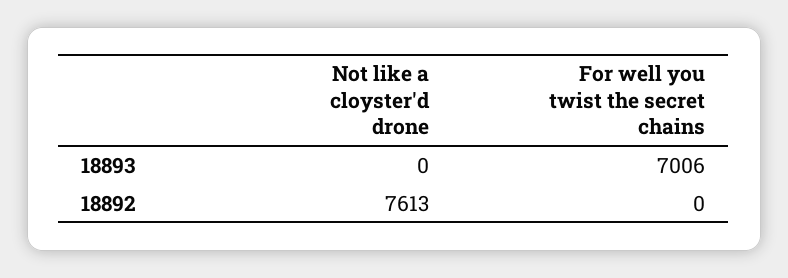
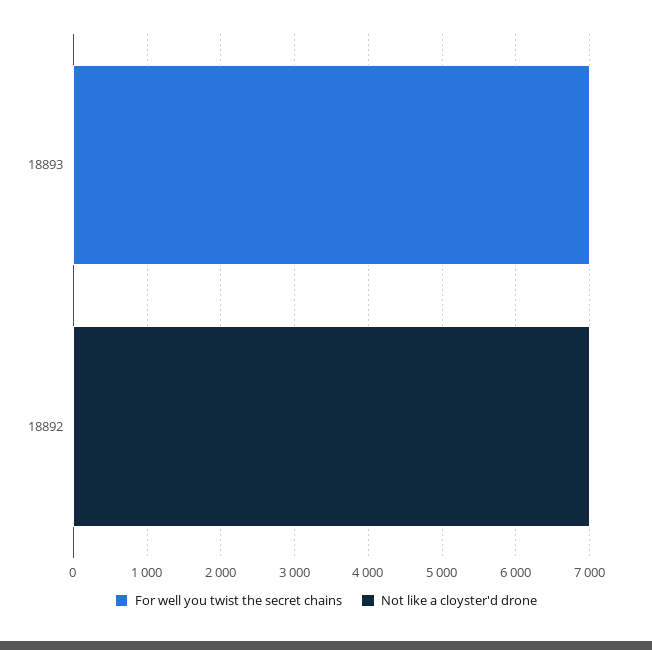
Not like a cloyster'd drone, 18892: 7613 -> 7000

